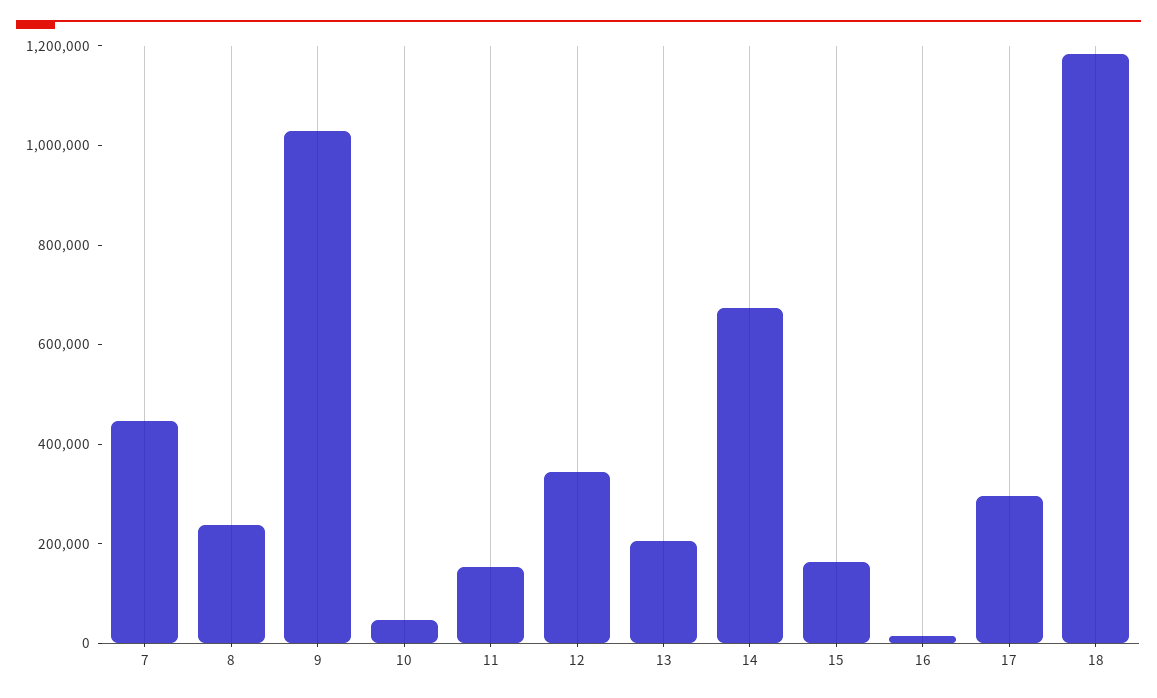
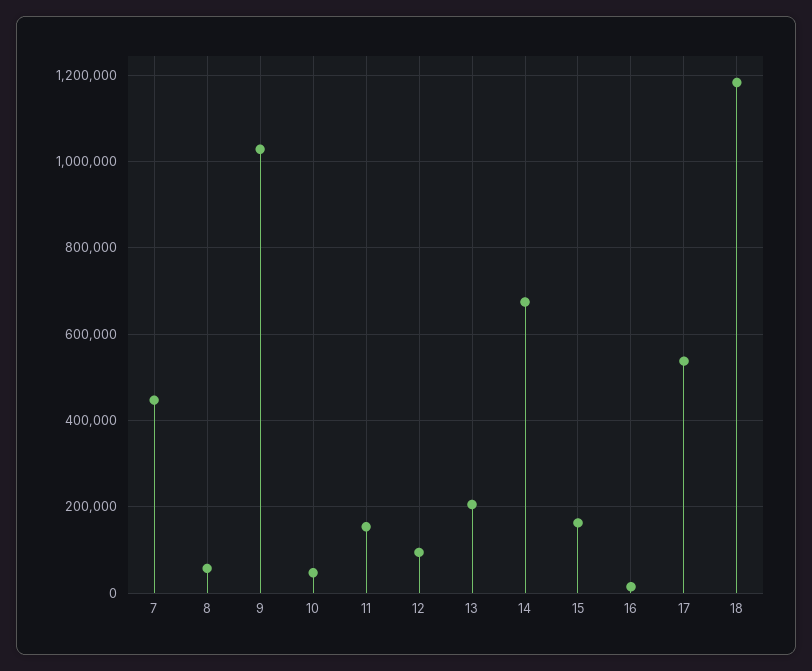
8: 250000 -> 60000
12: 350000 -> 100000
17: 300000 -> 540000

